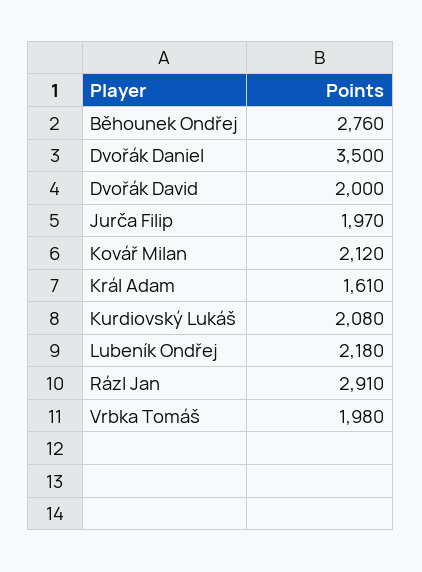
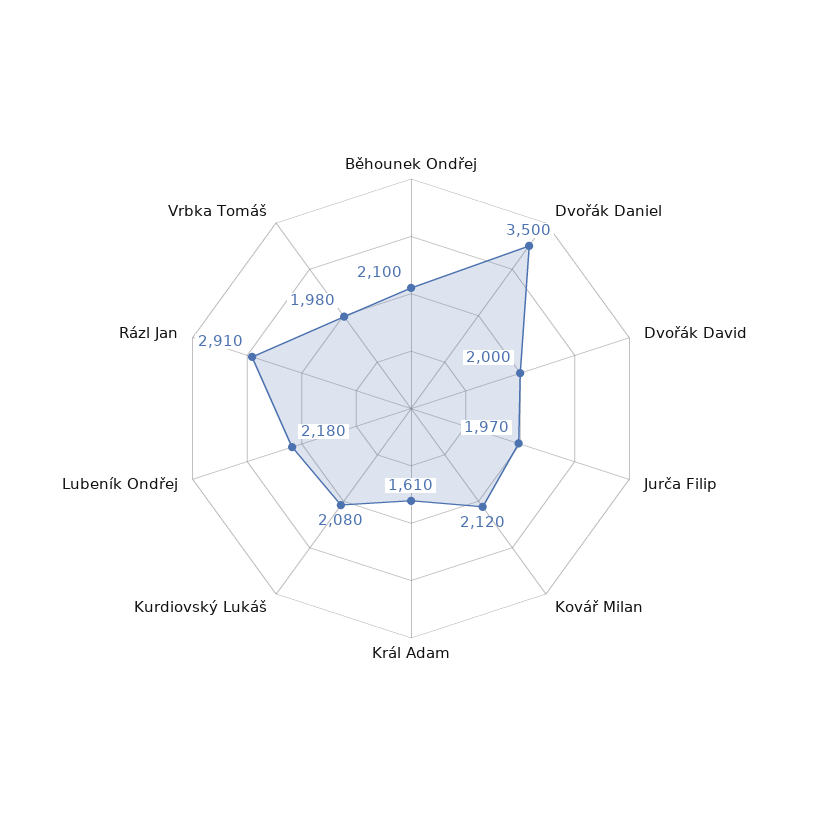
Běhounek Ondřej: 2760 -> 2100

